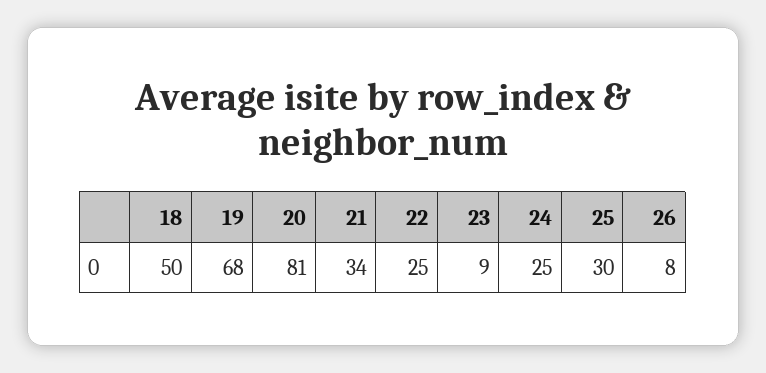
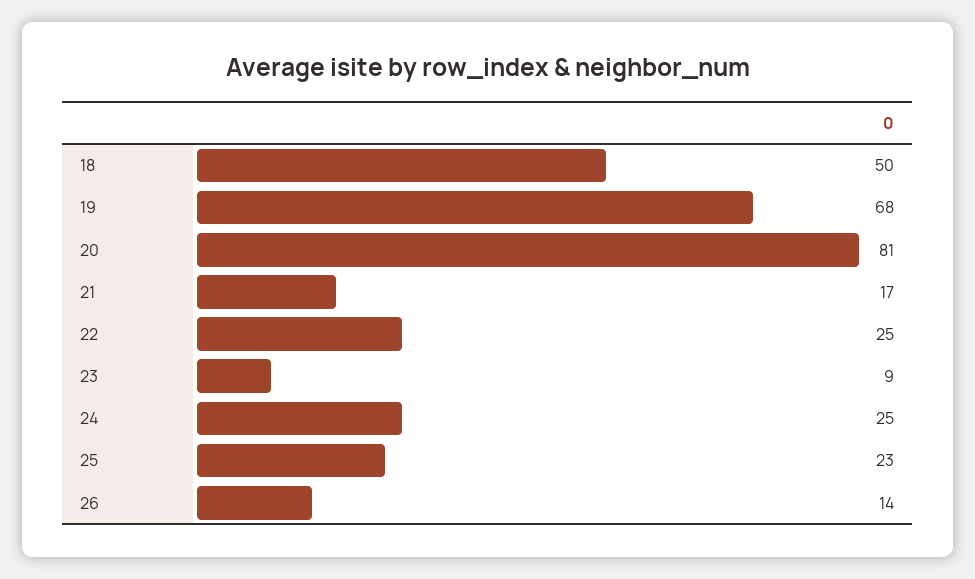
21: 34 -> 17
25: 30 -> 23
26: 8 -> 14

